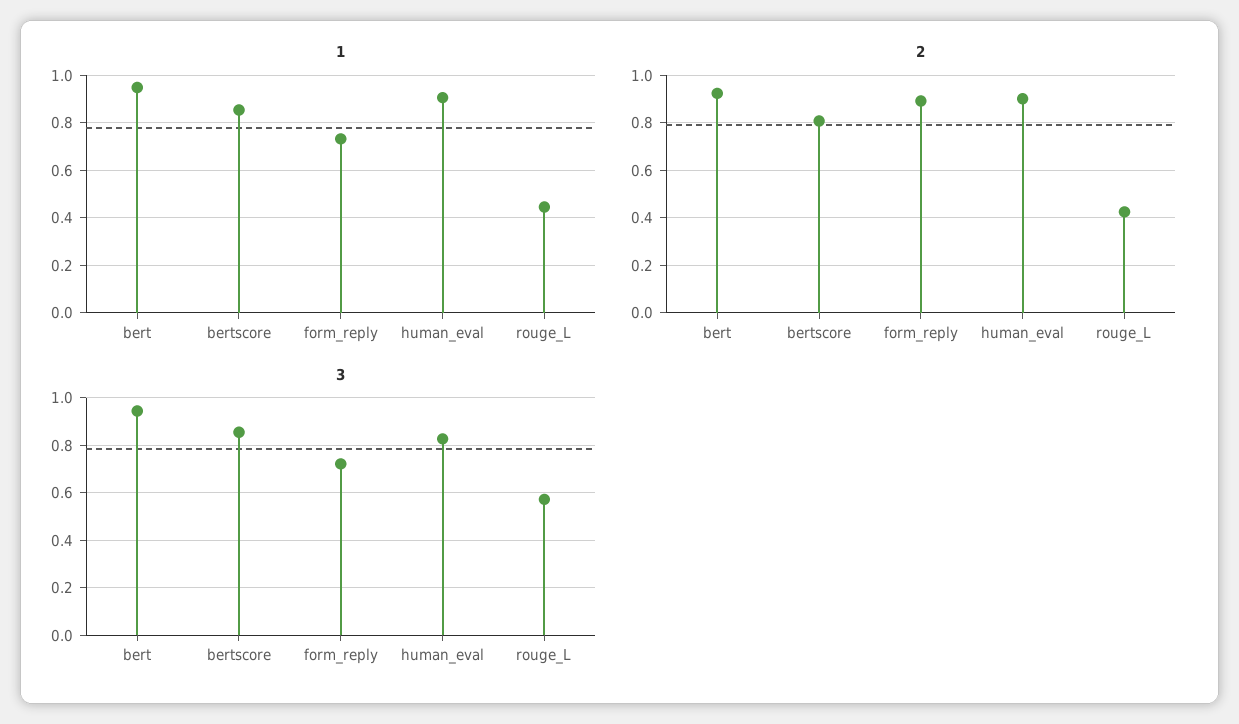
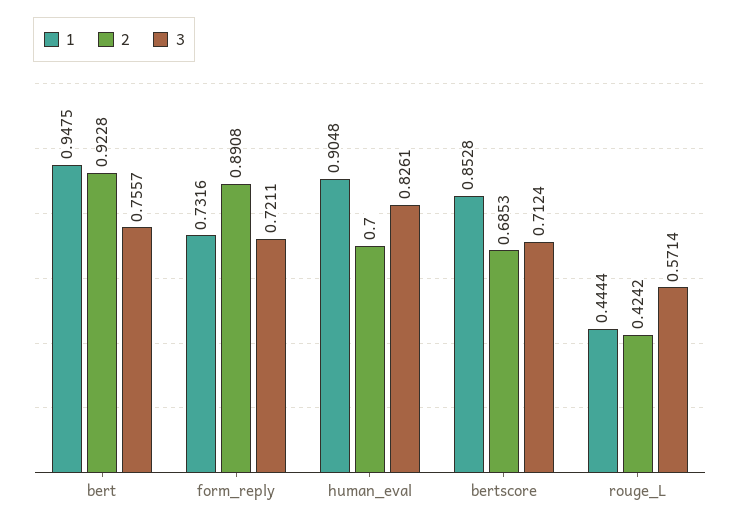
2, bertscore: 0.8 -> 0.6853
2, human_eval: 0.9 -> 0.7
3, bert: 0.95 -> 0.7557
3, bertscore: 0.85 -> 0.7124

